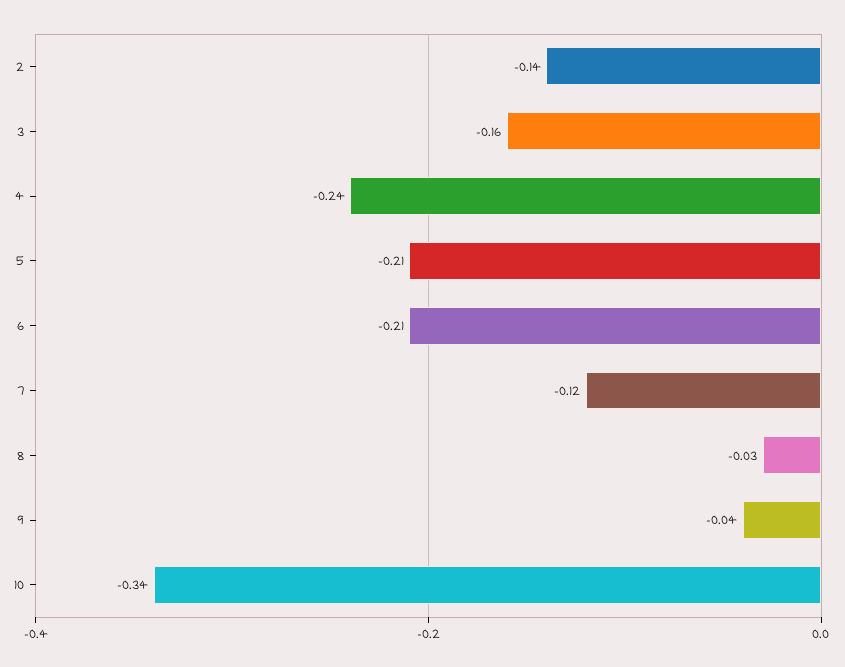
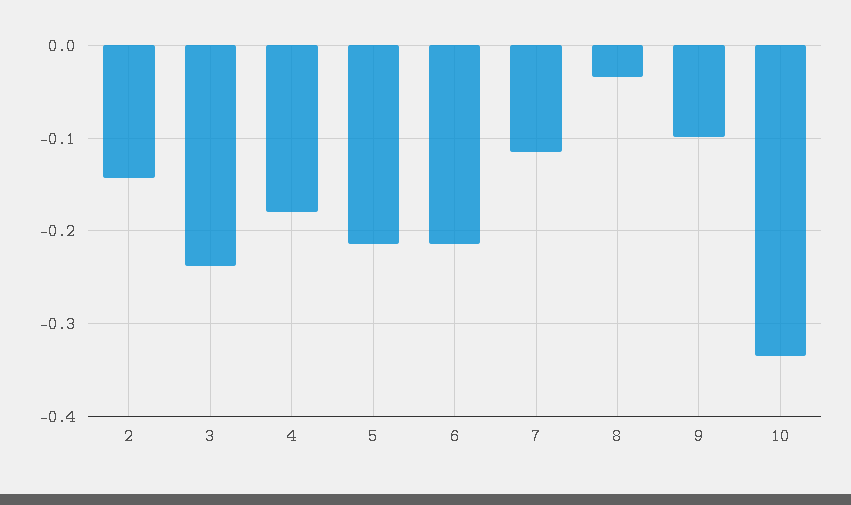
3: -0.16 -> -0.24
4: -0.24 -> -0.18
9: -0.04 -> -0.1

